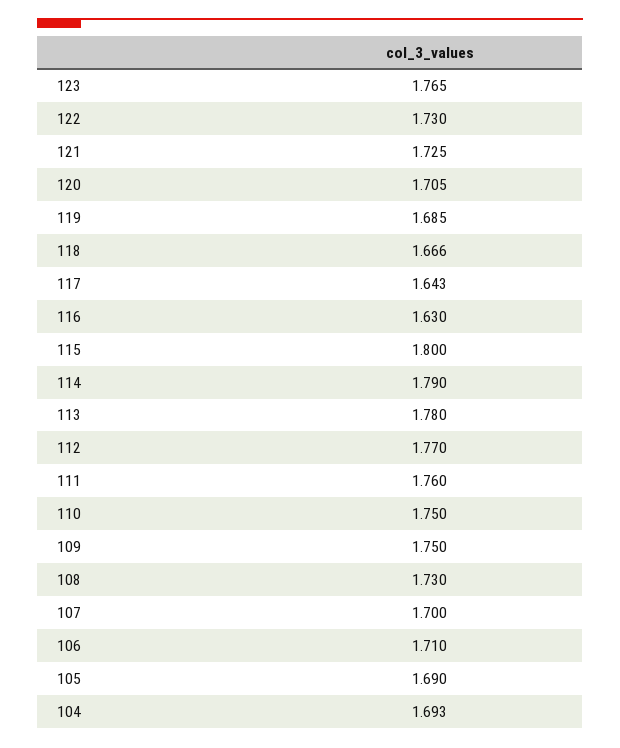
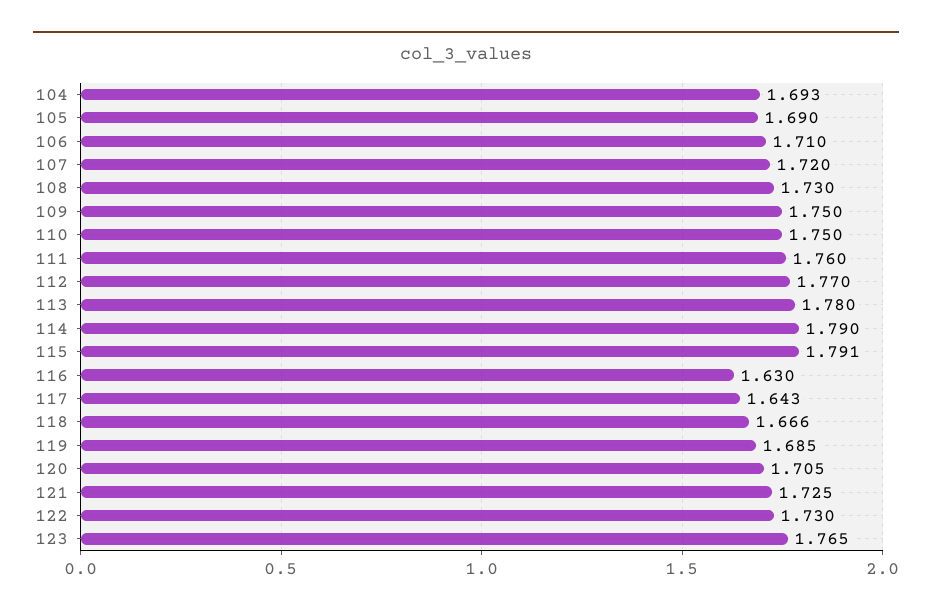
115: 1.8 -> 1.791
107: 1.7 -> 1.72

